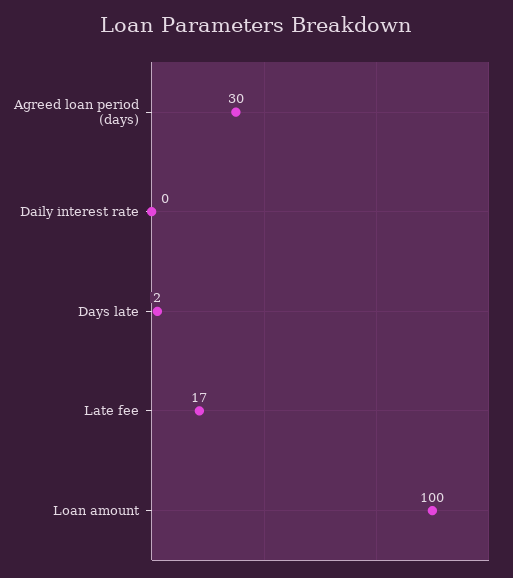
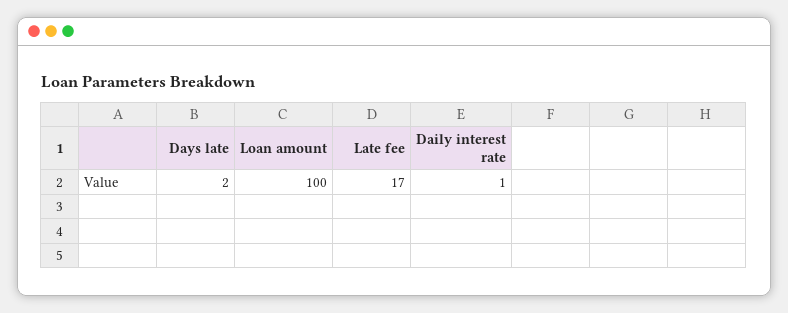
Agreed loan period (days): 30 -> none
Daily interest rate: 0 -> 1

